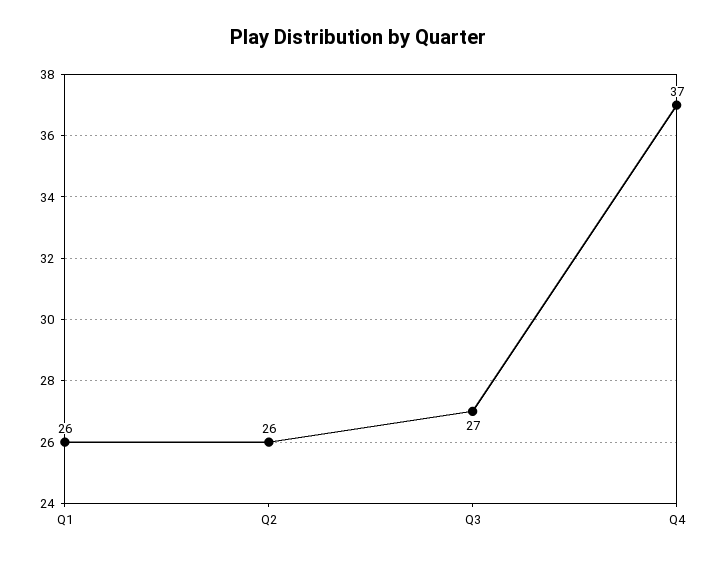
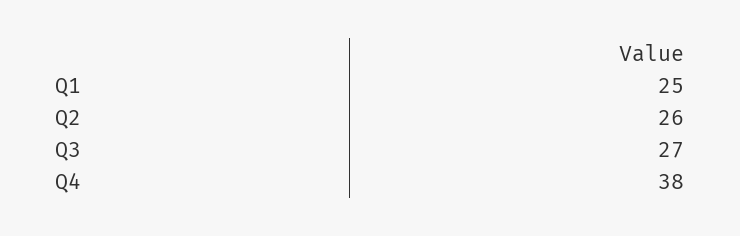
Q1: 26 -> 25
Q4: 37 -> 38

